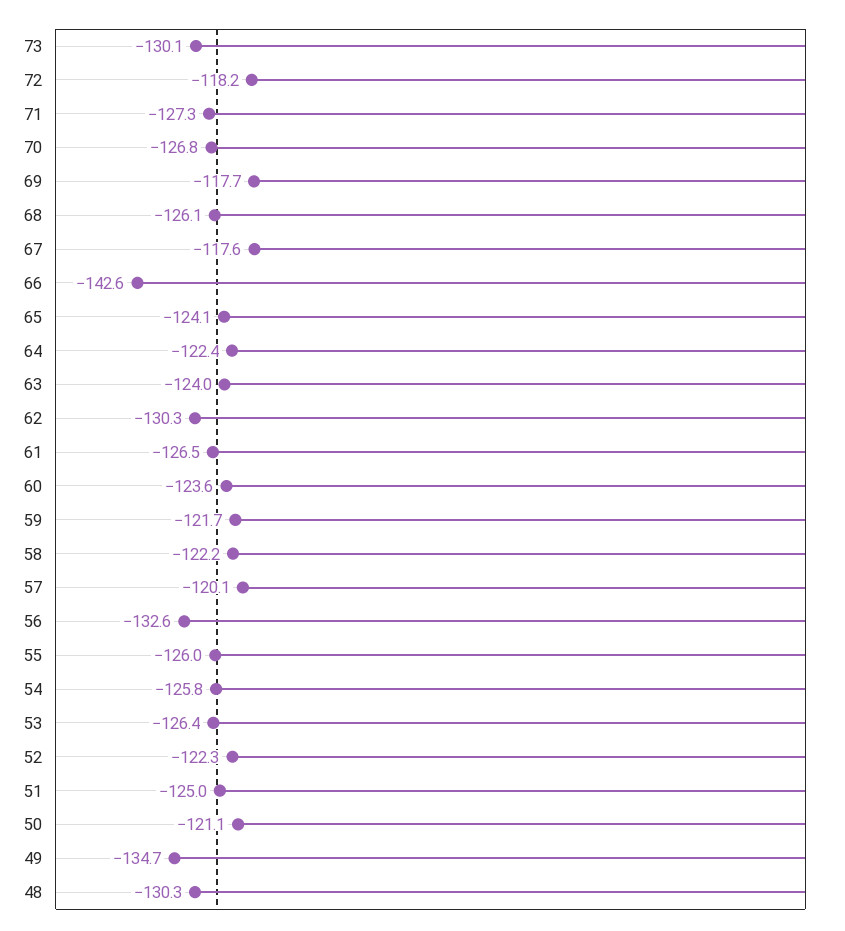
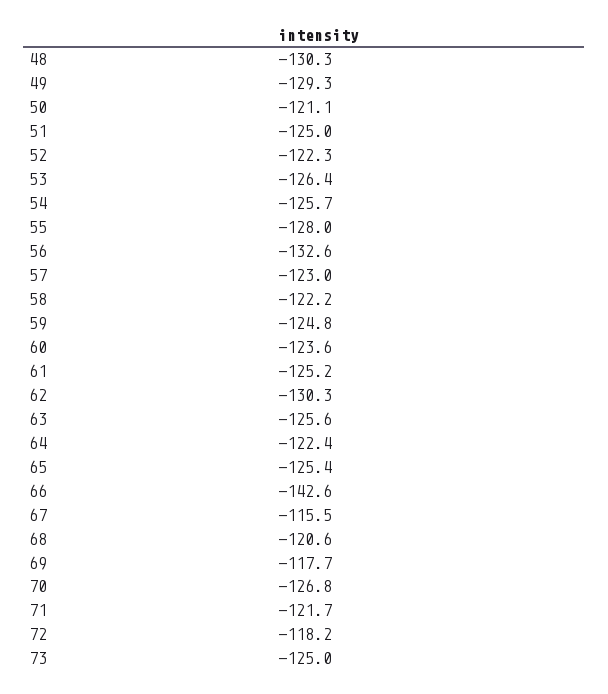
73: -130.1 -> -125
71: -127.3 -> -121.7
68: -126.1 -> -120.6
67: -117.6 -> -115.5
65: -124.1 -> -125.4
63: -124 -> -125.6
61: -126.5 -> -125.2
59: -121.7 -> -124.8
57: -120.1 -> -123
55: -126 -> -128
54: -125.8 -> -125.7
49: -134.7 -> -129.3

